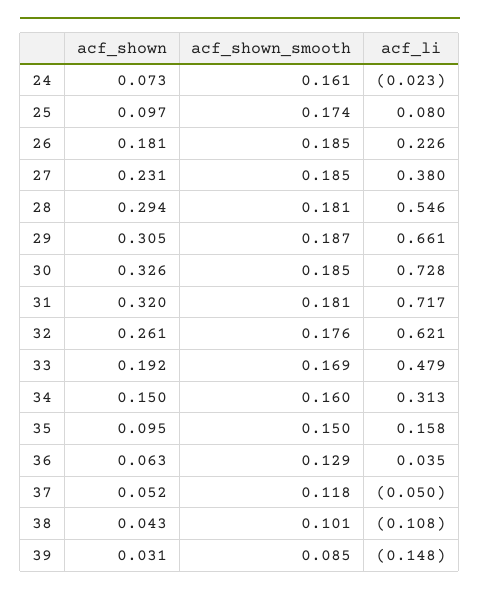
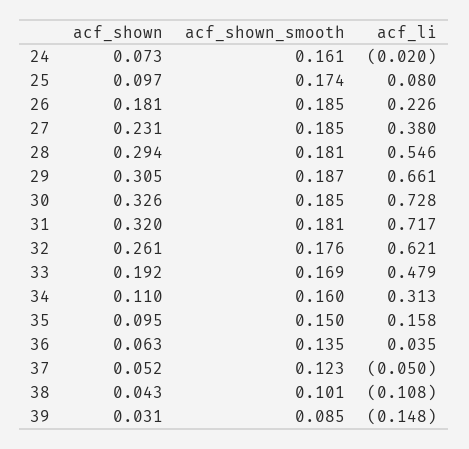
acf_li, 24: -0.023 -> -0.02
acf_shown, 34: 0.15 -> 0.11
acf_shown_smooth, 36: 0.129 -> 0.135
acf_shown_smooth, 37: 0.118 -> 0.123

